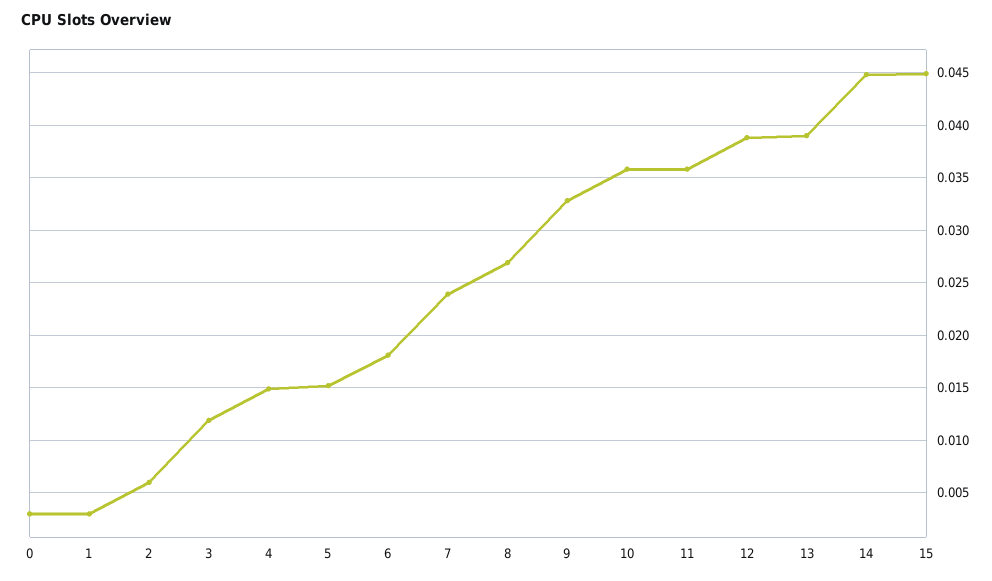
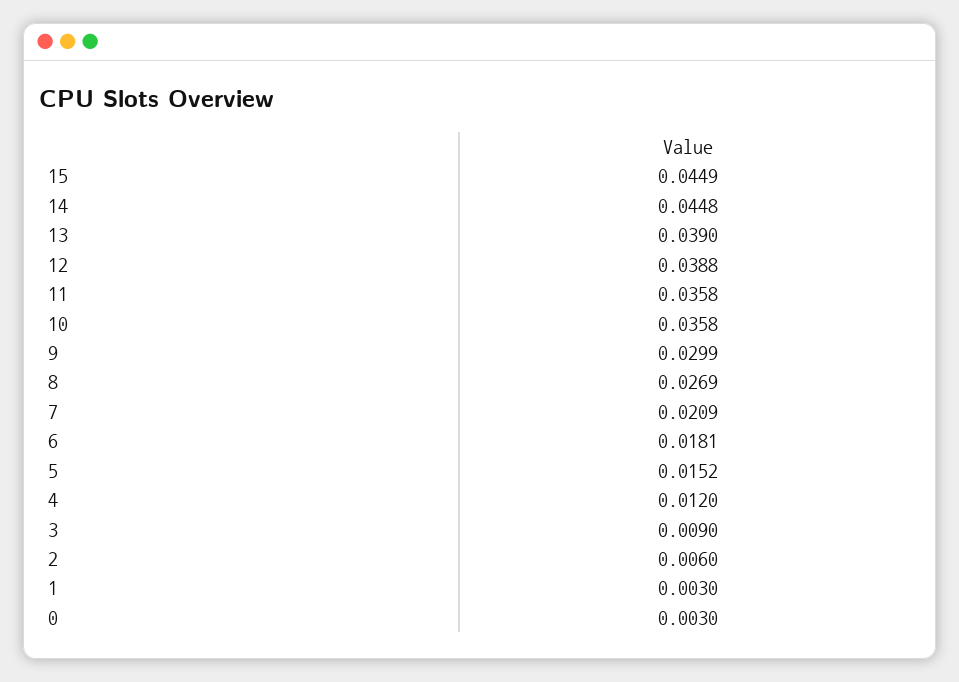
3: 0.012 -> 0.009
4: 0.015 -> 0.012
7: 0.024 -> 0.0209
9: 0.033 -> 0.0299

